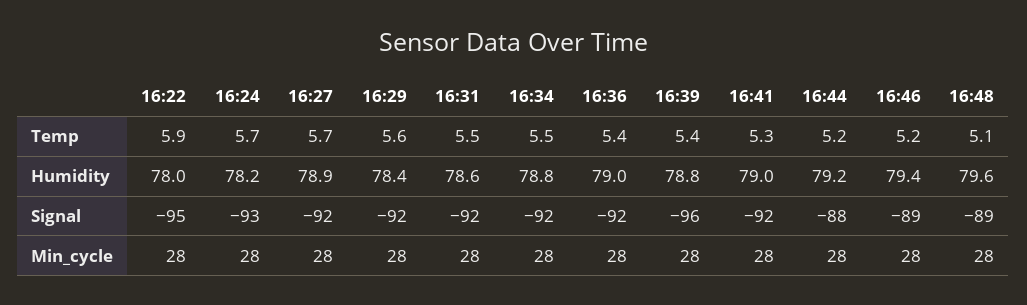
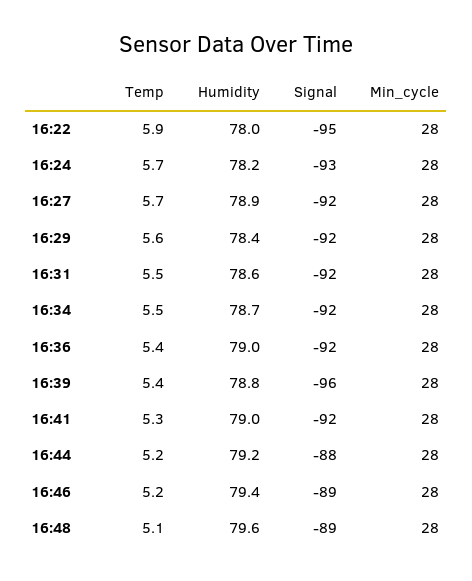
16:34, Humidity: 78.8 -> 78.7

